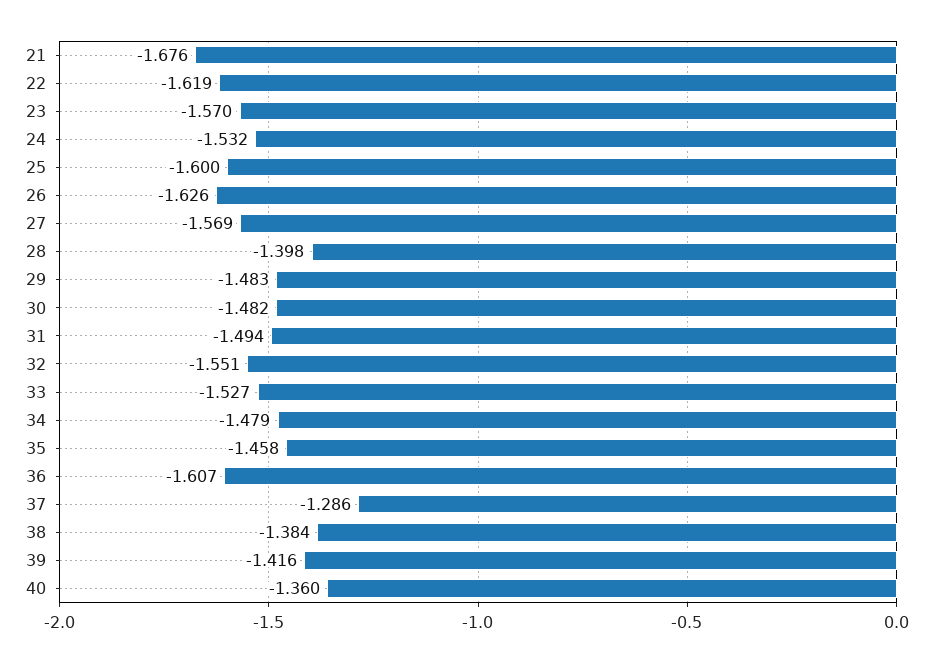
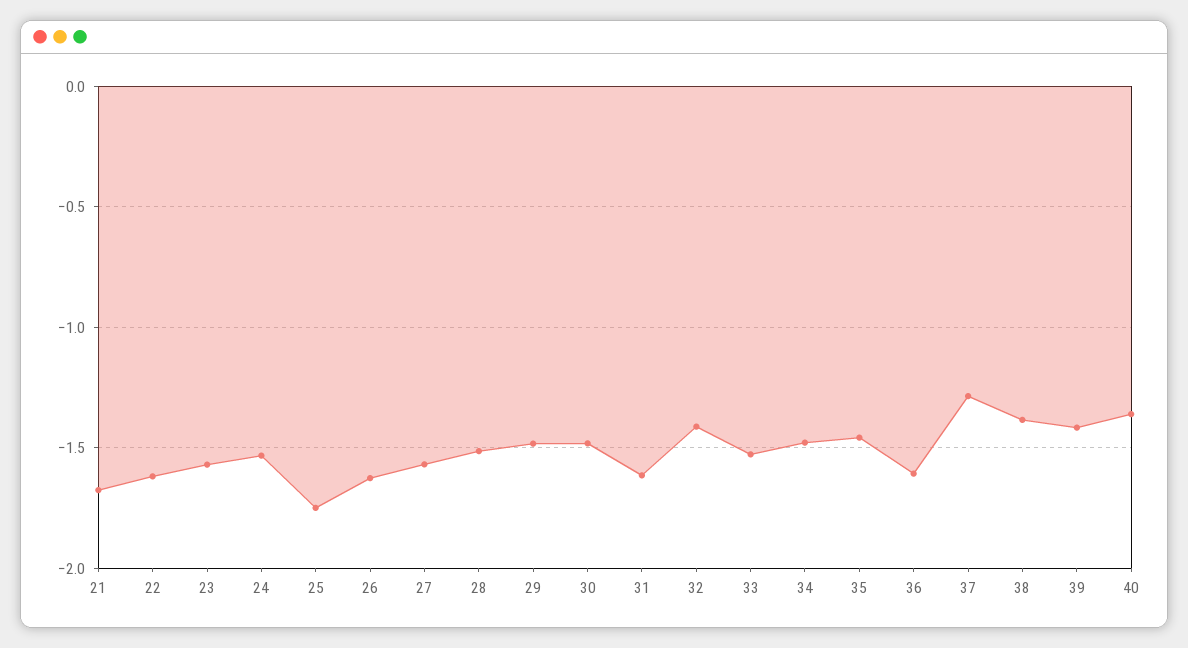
25: -1.6 -> -1.75
28: -1.398 -> -1.5
31: -1.494 -> -1.6
32: -1.551 -> -1.4

